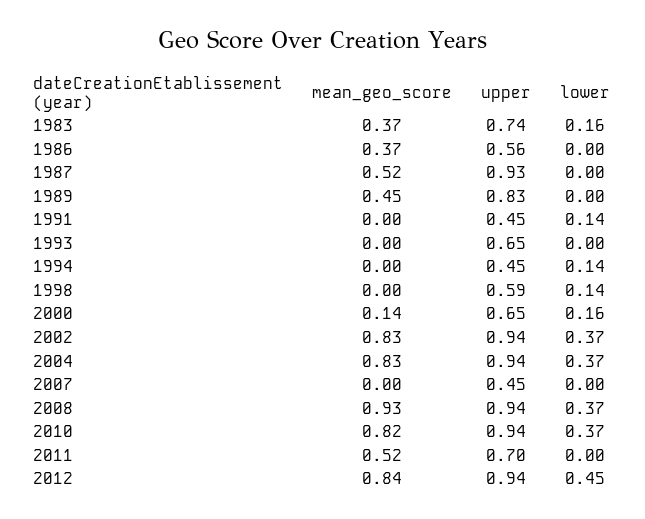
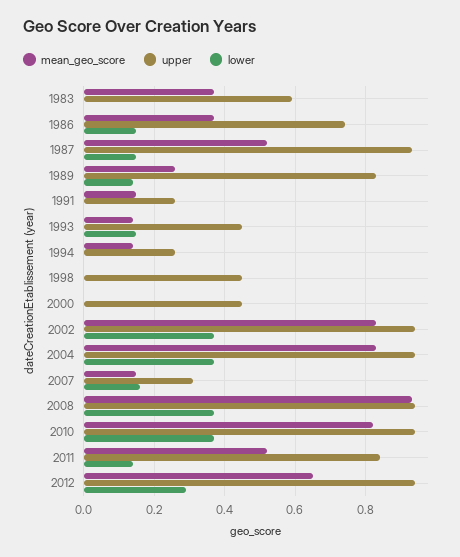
upper, 1983: 0.74 -> 0.6
lower, 1983: 0.16 -> 0
upper, 1986: 0.56 -> 0.75
lower, 1986: 0 -> 0.15
lower, 1987: 0 -> 0.15
mean_geo_score, 1989: 0.45 -> 0.25
lower, 1989: 0 -> 0.15
mean_geo_score, 1991: 0 -> 0.15
upper, 1991: 0.45 -> 0.25
lower, 1991: 0.14 -> 0
mean_geo_score, 1993: 0 -> 0.15
upper, 1993: 0.65 -> 0.45
lower, 1993: 0 -> 0.15
mean_geo_score, 1994: 0 -> 0.15
upper, 1994: 0.45 -> 0.25
lower, 1994: 0.14 -> 0
upper, 1998: 0.59 -> 0.45
lower, 1998: 0.14 -> 0
mean_geo_score, 2000: 0.14 -> 0
upper, 2000: 0.65 -> 0.45
lower, 2000: 0.16 -> 0
mean_geo_score, 2007: 0 -> 0.15
upper, 2007: 0.45 -> 0.3
lower, 2007: 0 -> 0.15
upper, 2011: 0.7 -> 0.85
lower, 2011: 0 -> 0.15
mean_geo_score, 2012: 0.84 -> 0.65
lower, 2012: 0.45 -> 0.3

